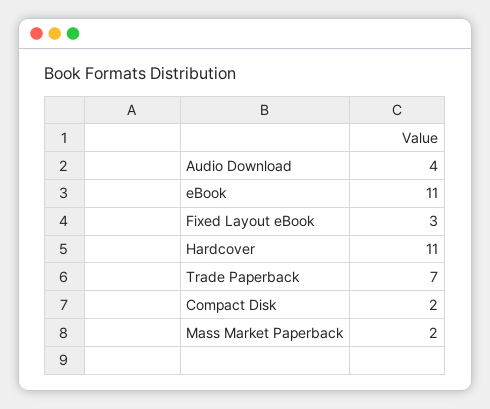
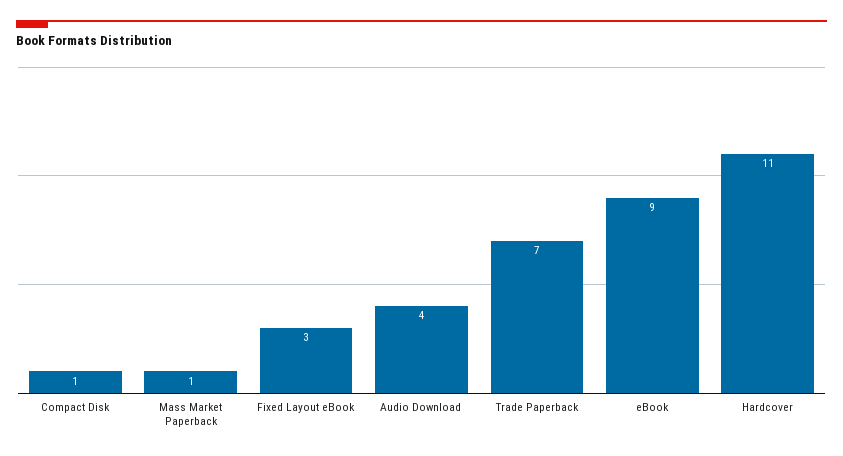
eBook: 11 -> 9
Compact Disk: 2 -> 1
Mass Market Paperback: 2 -> 1

